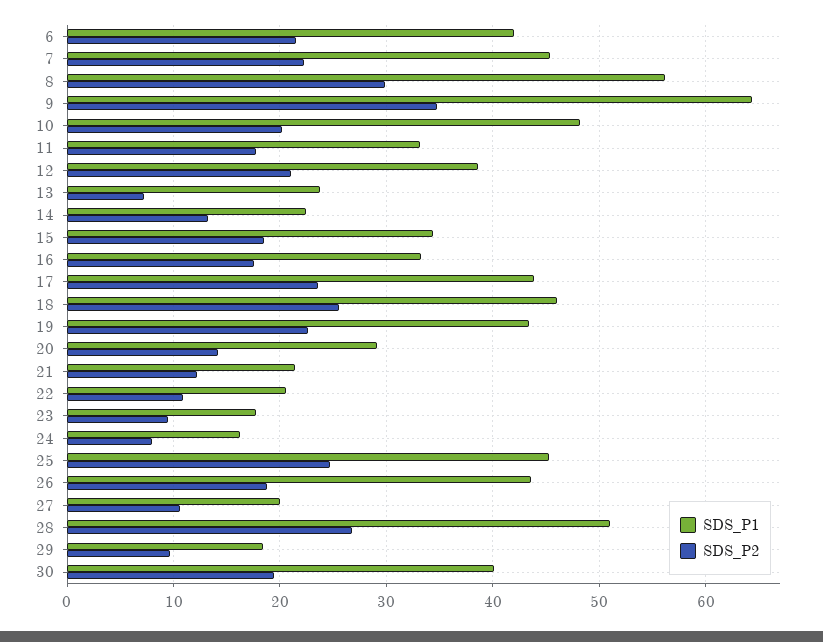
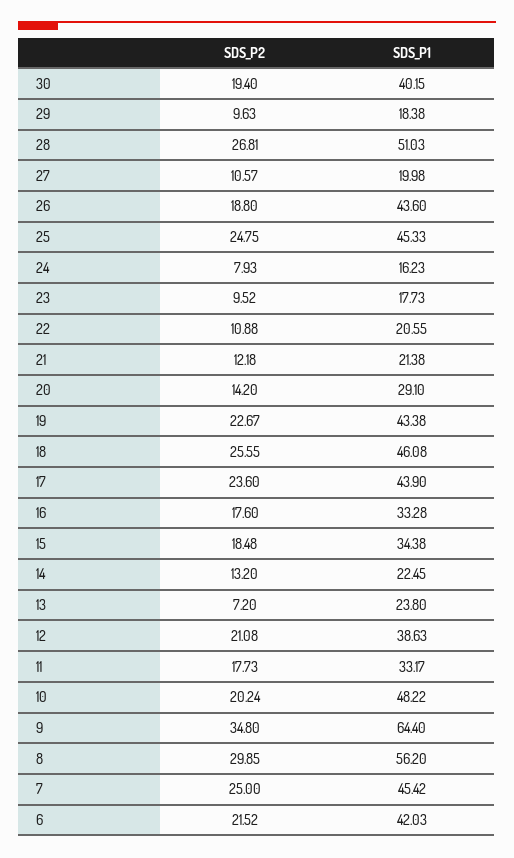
SDS_P2, 7: 22 -> 25

